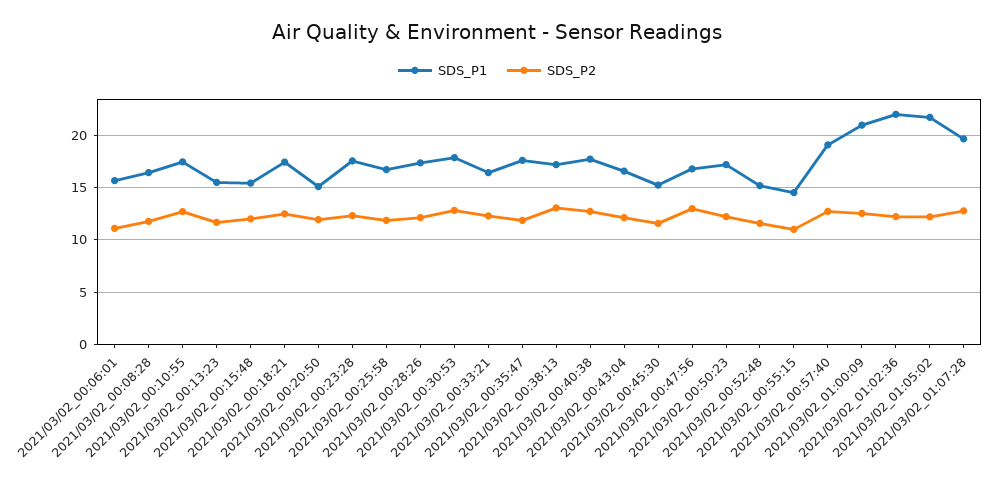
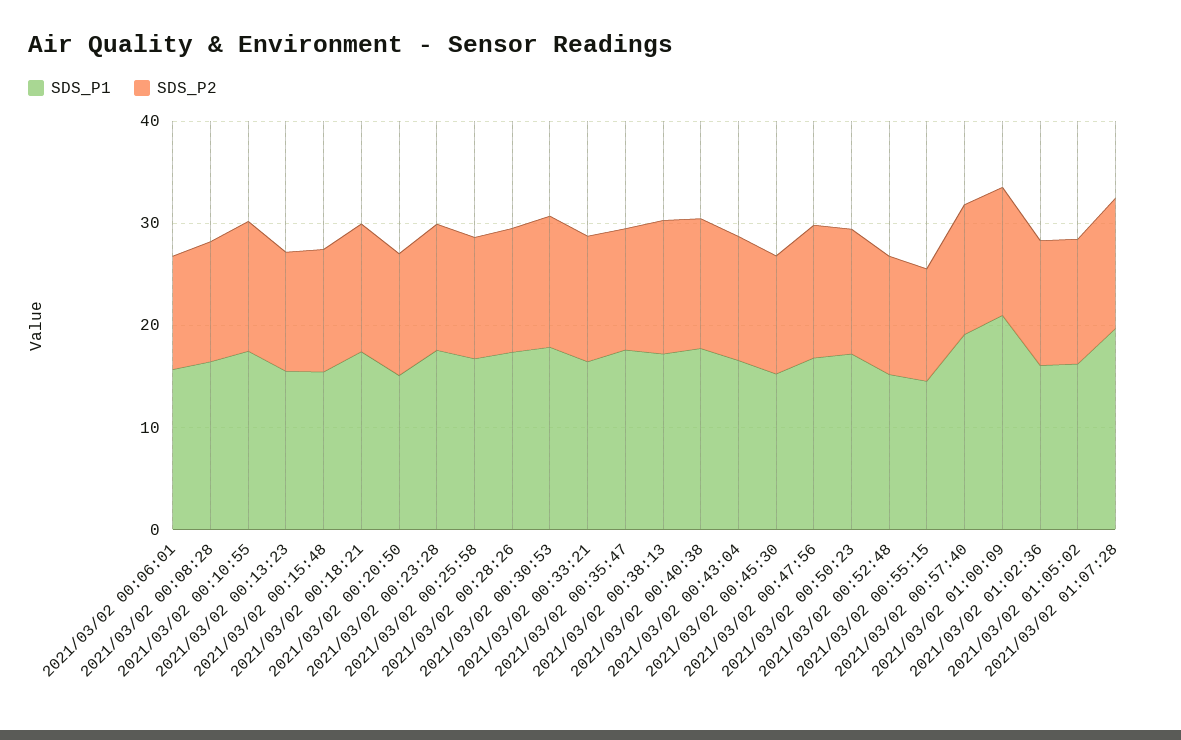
SDS_P1, 2021/03/02_01:02:36: 22 -> 16
SDS_P1, 2021/03/02_01:05:02: 22 -> 16

